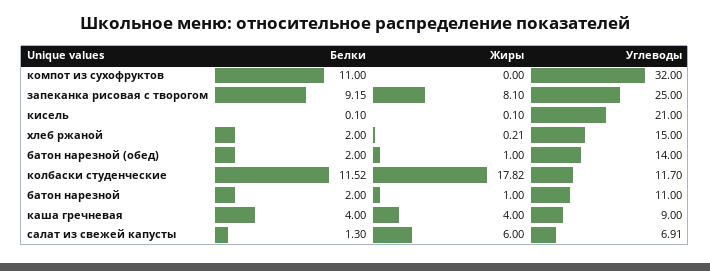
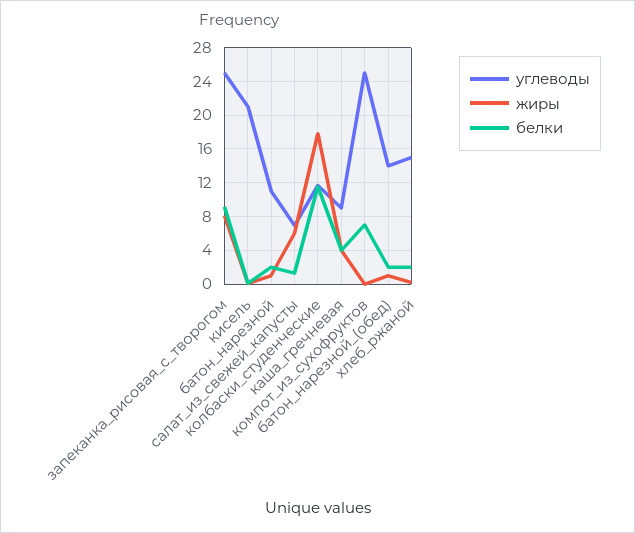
Белки, компот из сухофруктов: 11 -> 7
Углеводы, компот из сухофруктов: 32 -> 25

